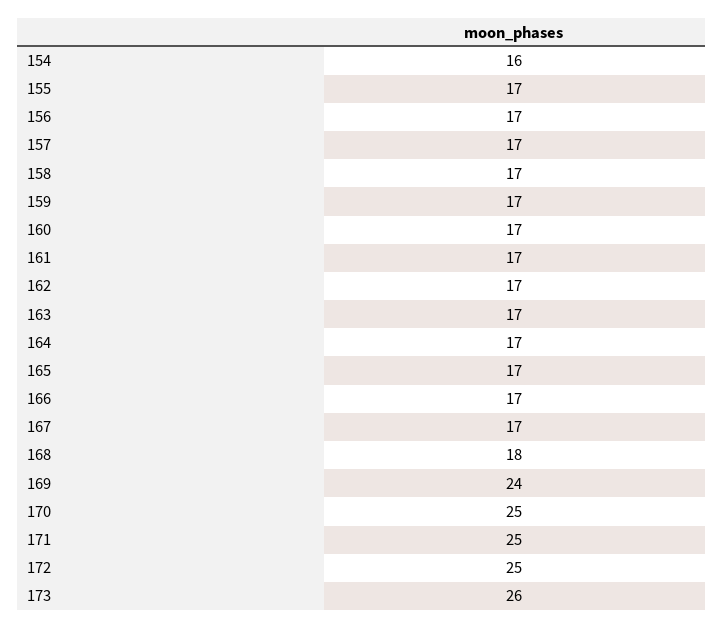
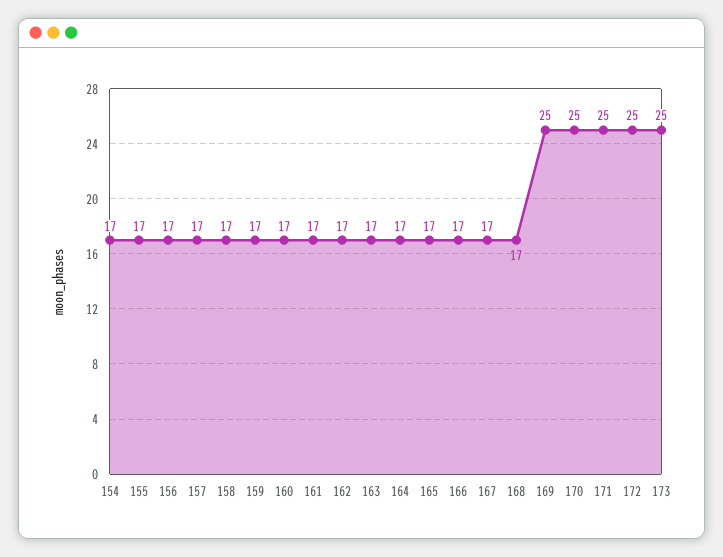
154: 16 -> 17
168: 18 -> 17
169: 24 -> 25
173: 26 -> 25

